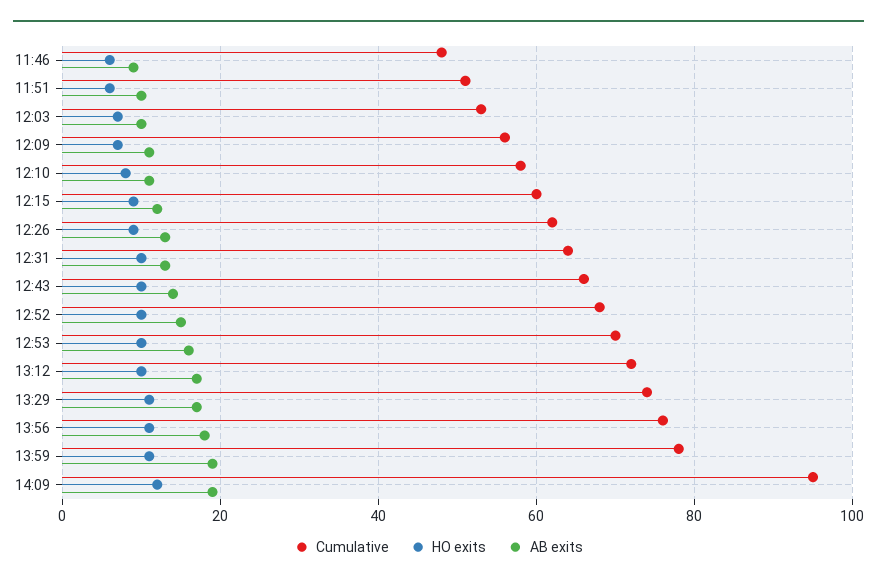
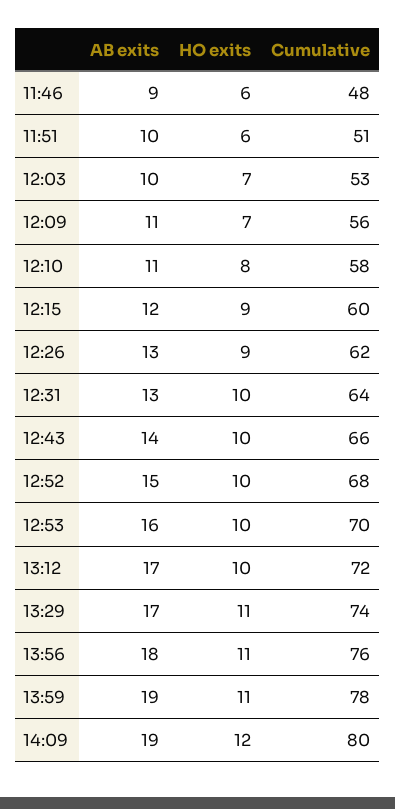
Cumulative, 14:09: 95 -> 80

